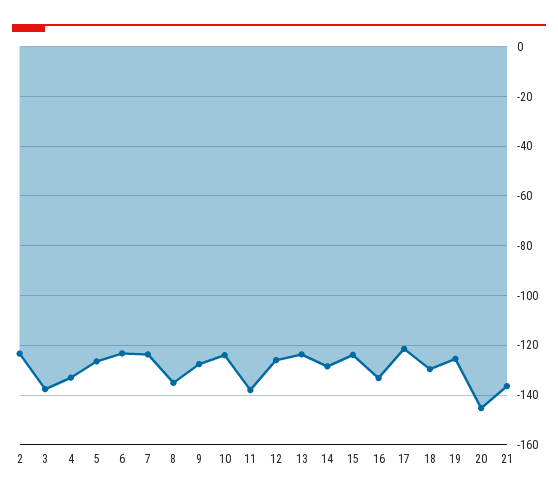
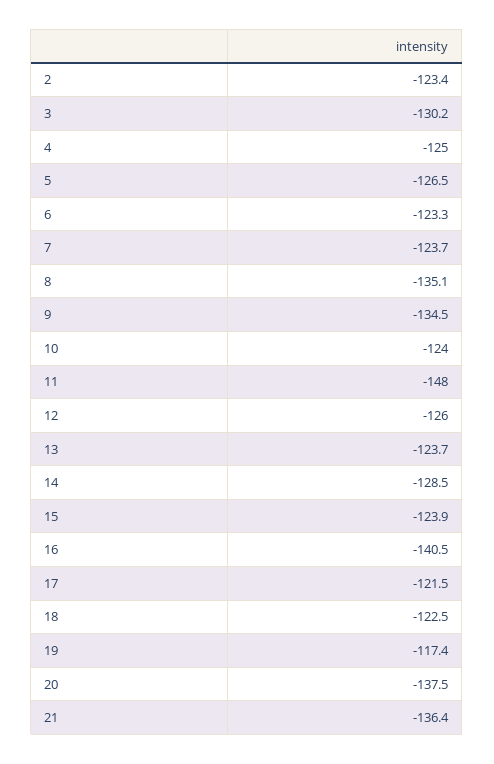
3: -137.5 -> -130.2
4: -132.5 -> -125
9: -127.5 -> -134.5
11: -137.5 -> -148
16: -132.5 -> -140.5
18: -130 -> -122.5
19: -125 -> -117.4
20: -145 -> -137.5

